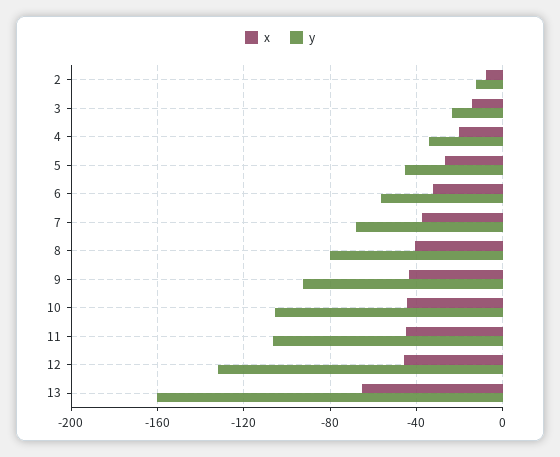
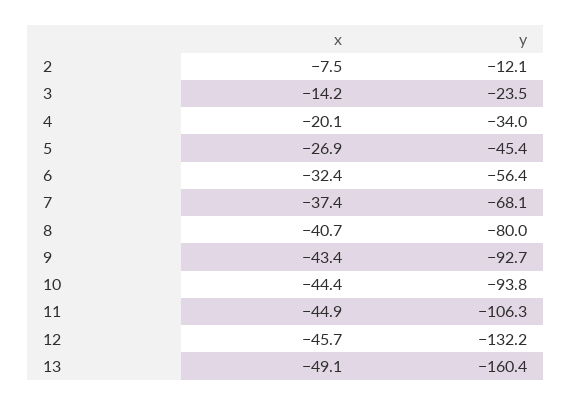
y, 10: -105 -> -93.8
x, 13: -65 -> -49.1

